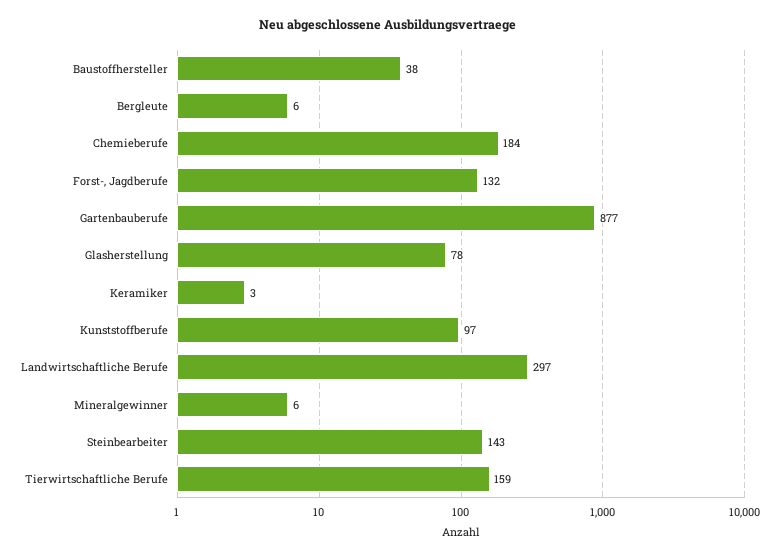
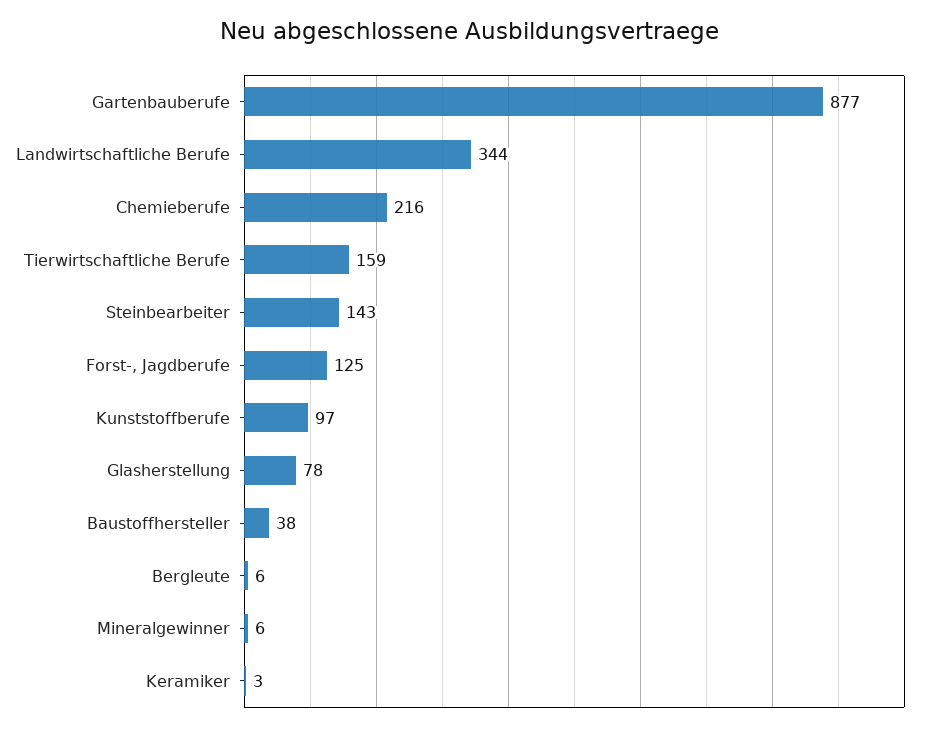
Chemieberufe: 184 -> 216
Forst-, Jagdberufe: 132 -> 125
Landwirtschaftliche Berufe: 297 -> 344

